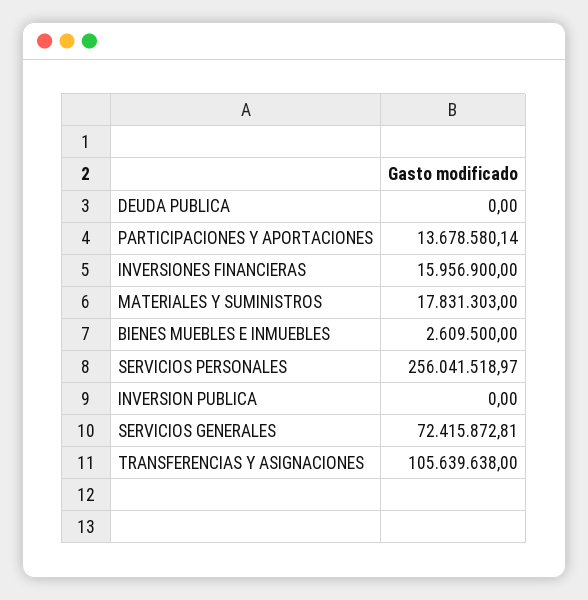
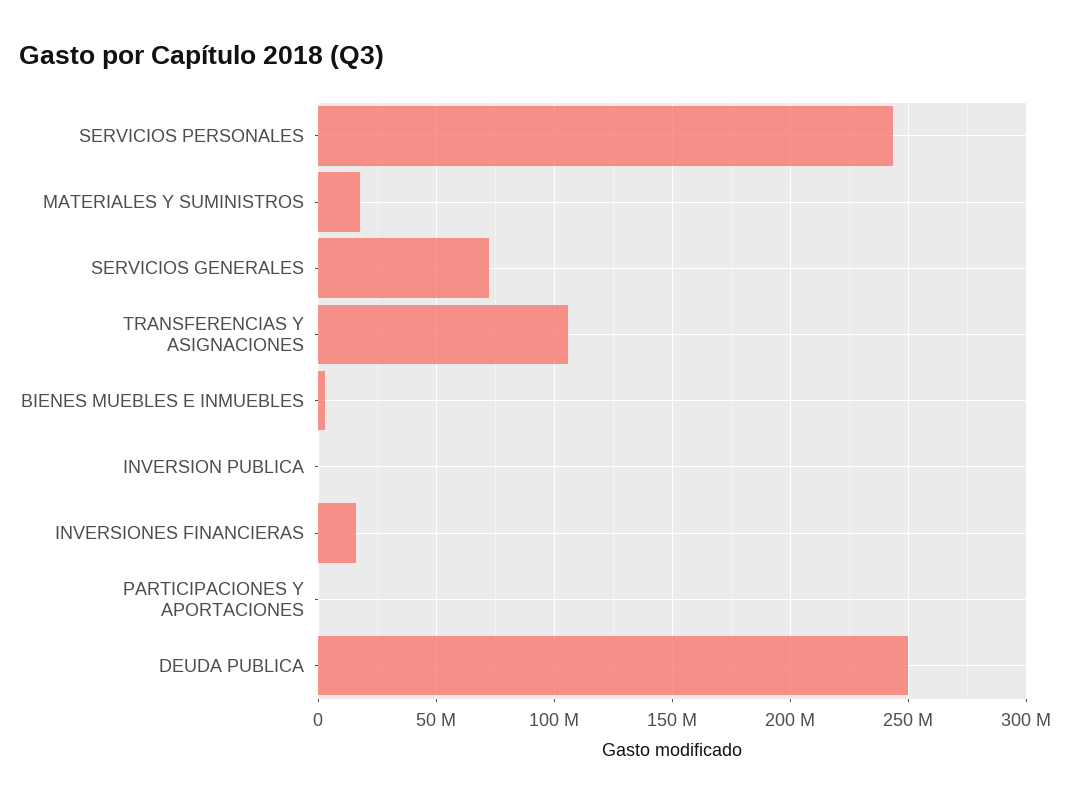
DEUDA PUBLICA: 0 -> 250000000
PARTICIPACIONES Y APORTACIONES: 13678580.14 -> 0
SERVICIOS PERSONALES: 256041518.97 -> 245000000

